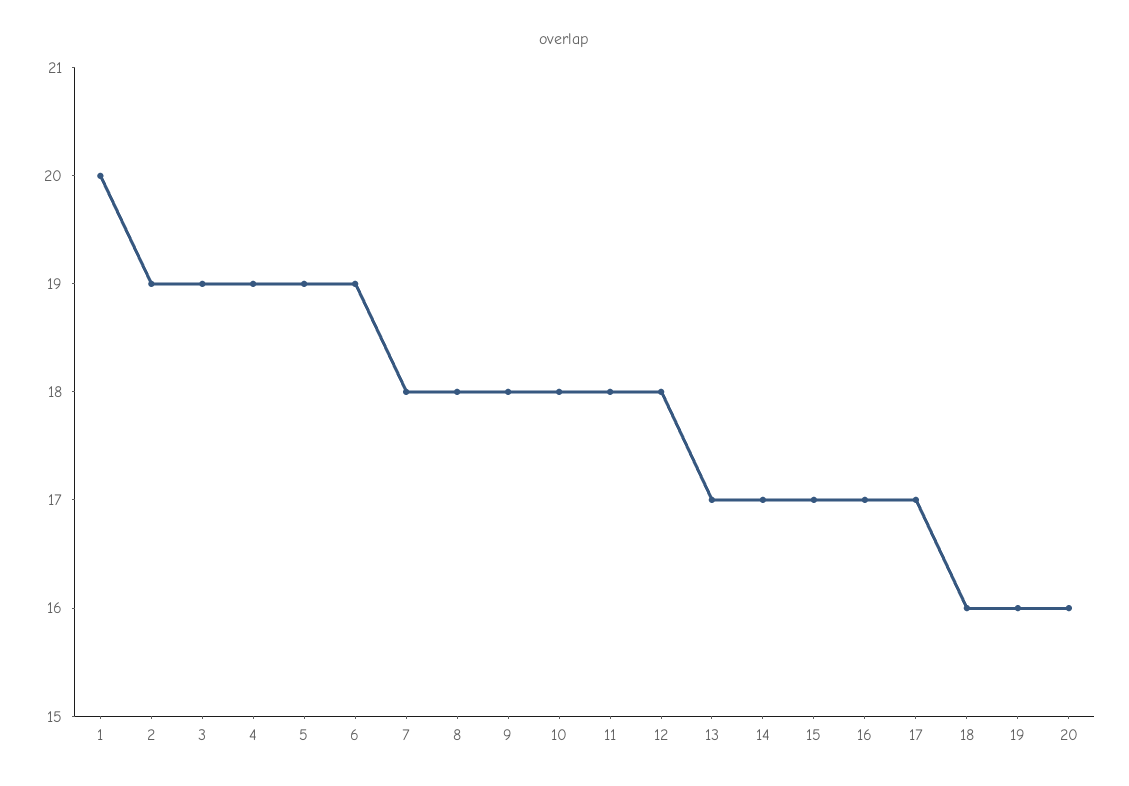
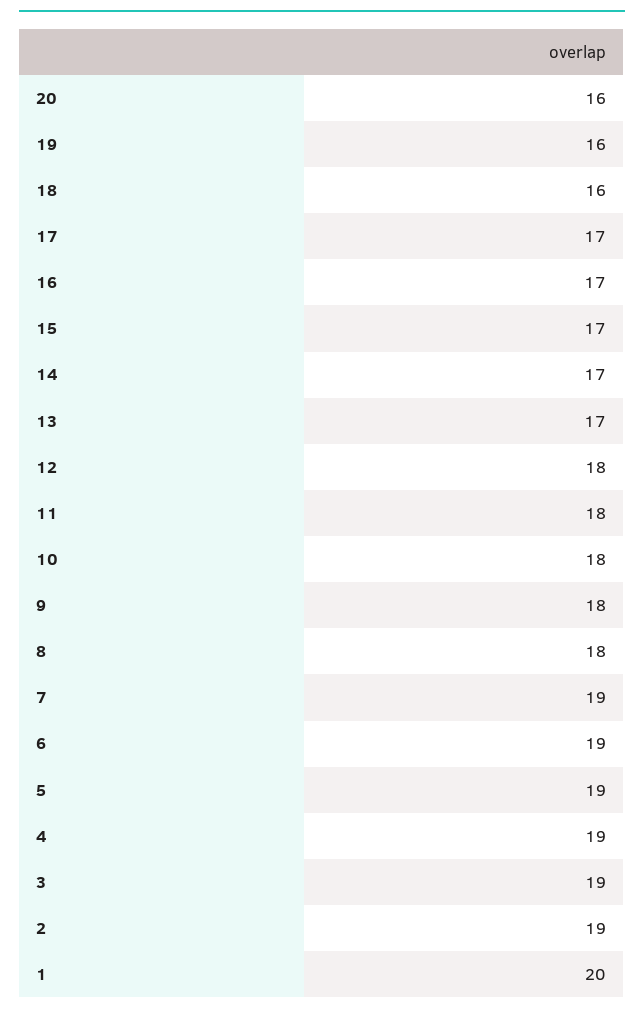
7: 18 -> 19

